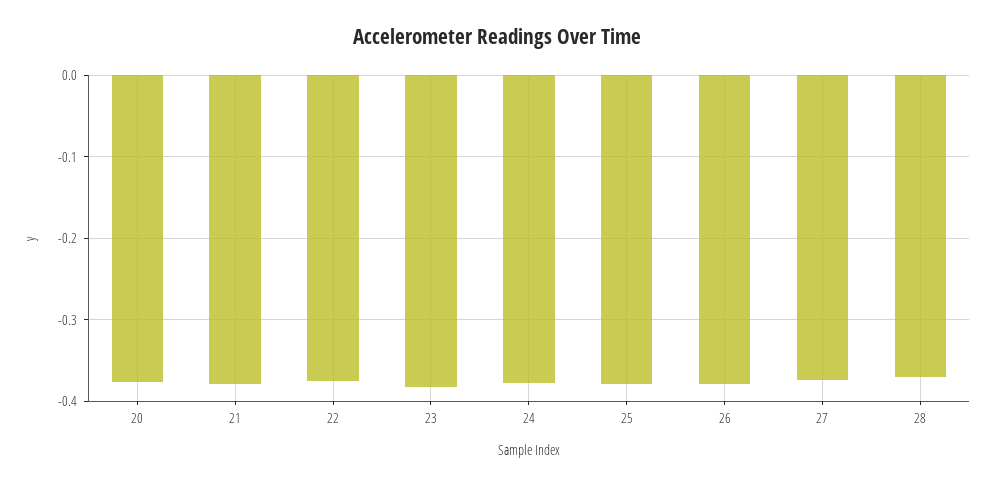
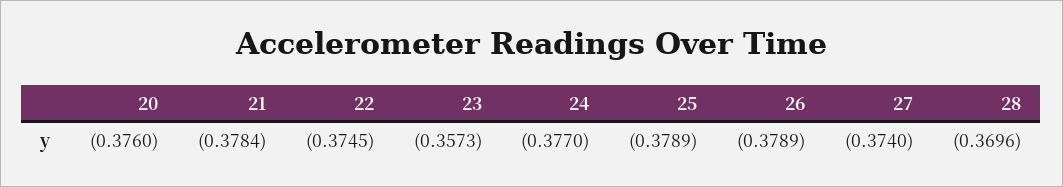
23: -0.38 -> -0.3573

